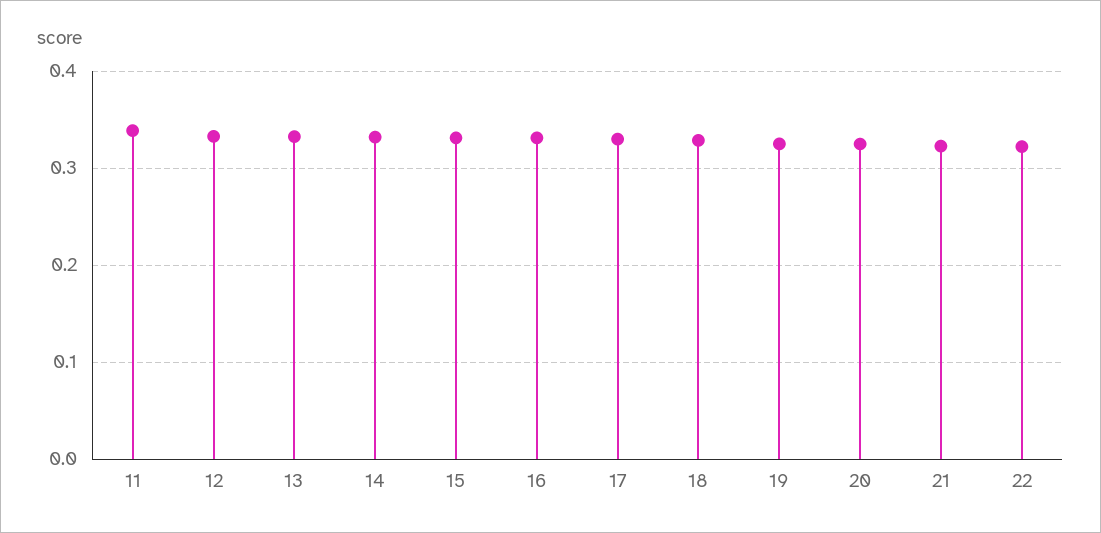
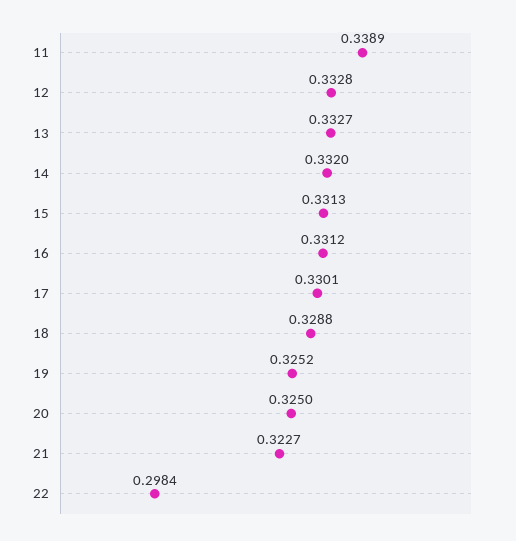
22: 0.32 -> 0.2984

